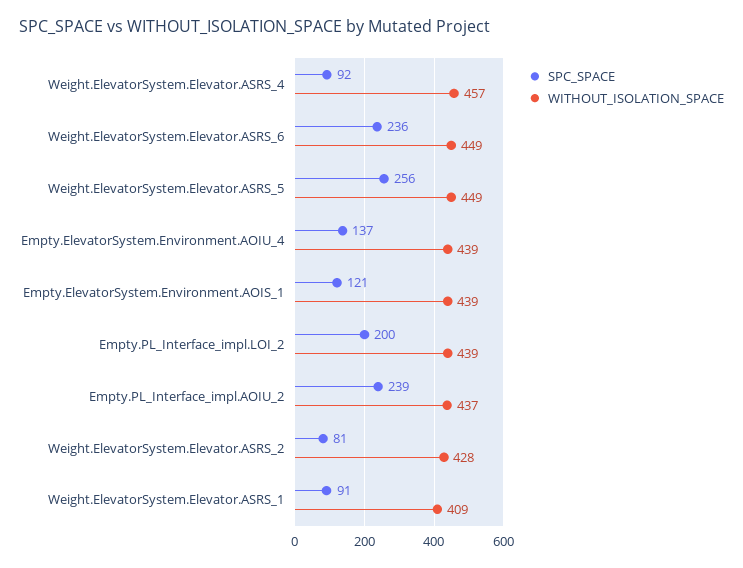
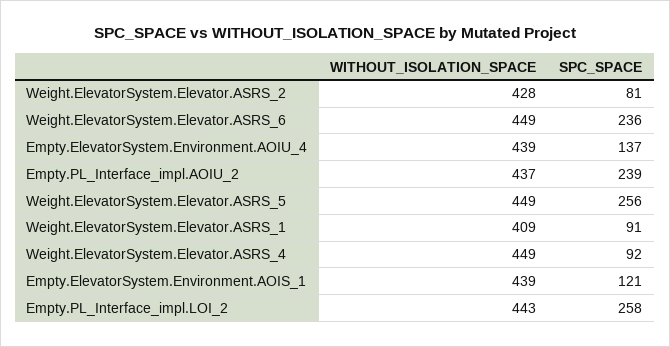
WITHOUT_ISOLATION_SPACE, Weight.ElevatorSystem.Elevator.ASRS_4: 457 -> 449
SPC_SPACE, Empty.PL_Interface_impl.LOI_2: 200 -> 258
WITHOUT_ISOLATION_SPACE, Empty.PL_Interface_impl.LOI_2: 439 -> 443

